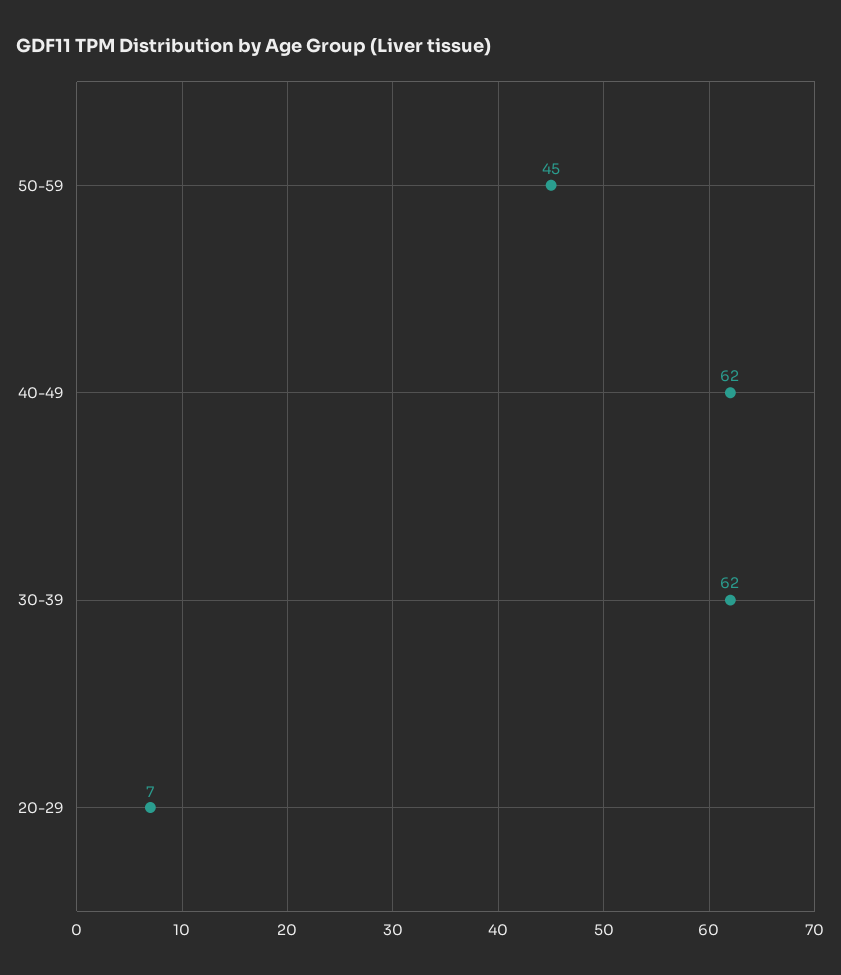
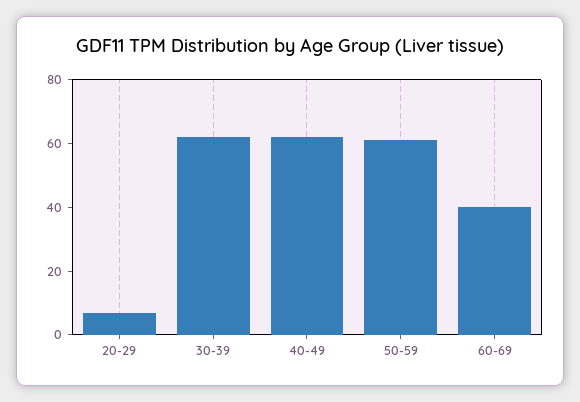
50-59: 45 -> 60
60-69: none -> 40

